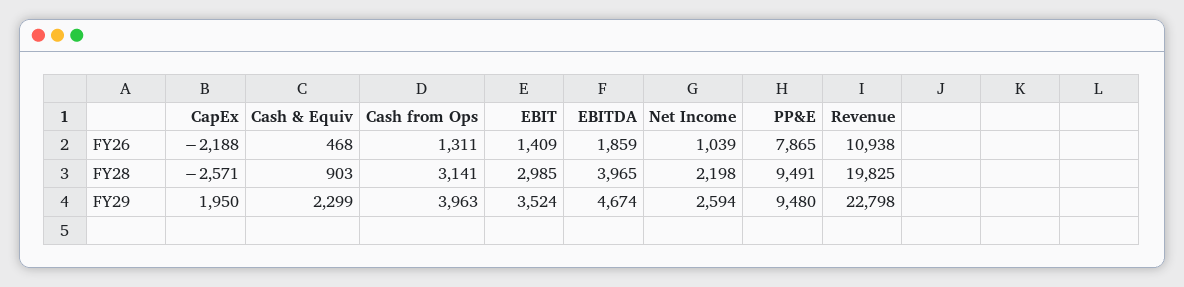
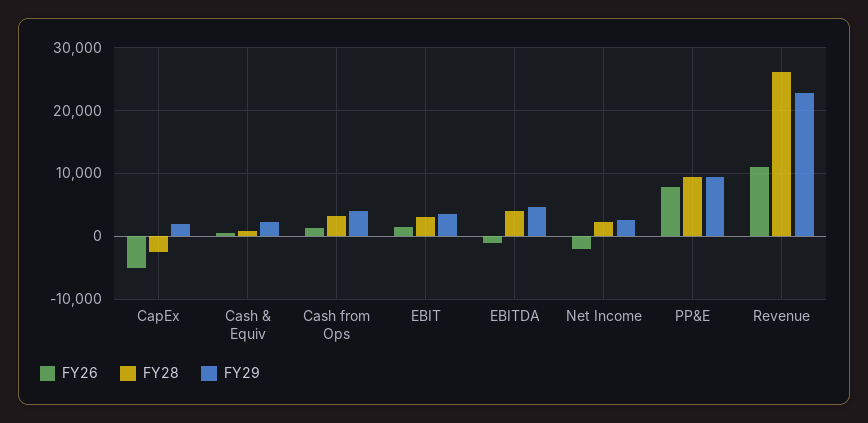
FY26, CapEx: -2188 -> -5000
FY26, EBITDA: 1859 -> -1000
FY26, Net Income: 1039 -> -2000
FY28, Revenue: 19825 -> 26000

